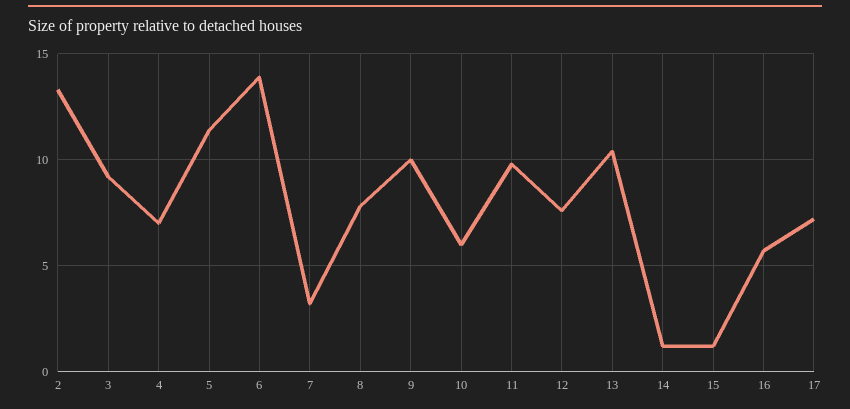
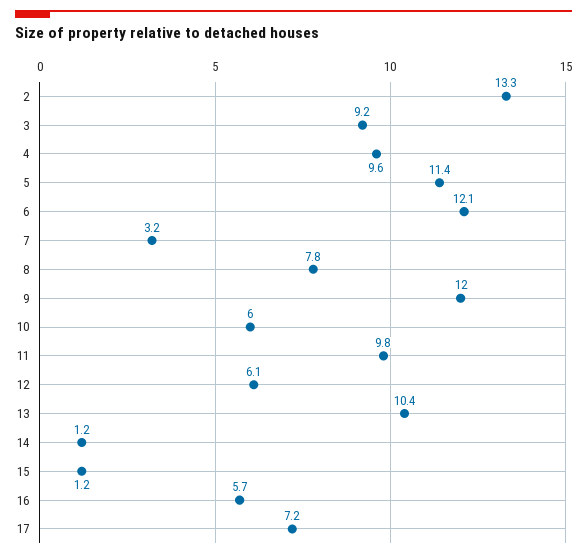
4: 7 -> 9.6
6: 14 -> 12.1
9: 10 -> 12
12: 7.5 -> 6.1

